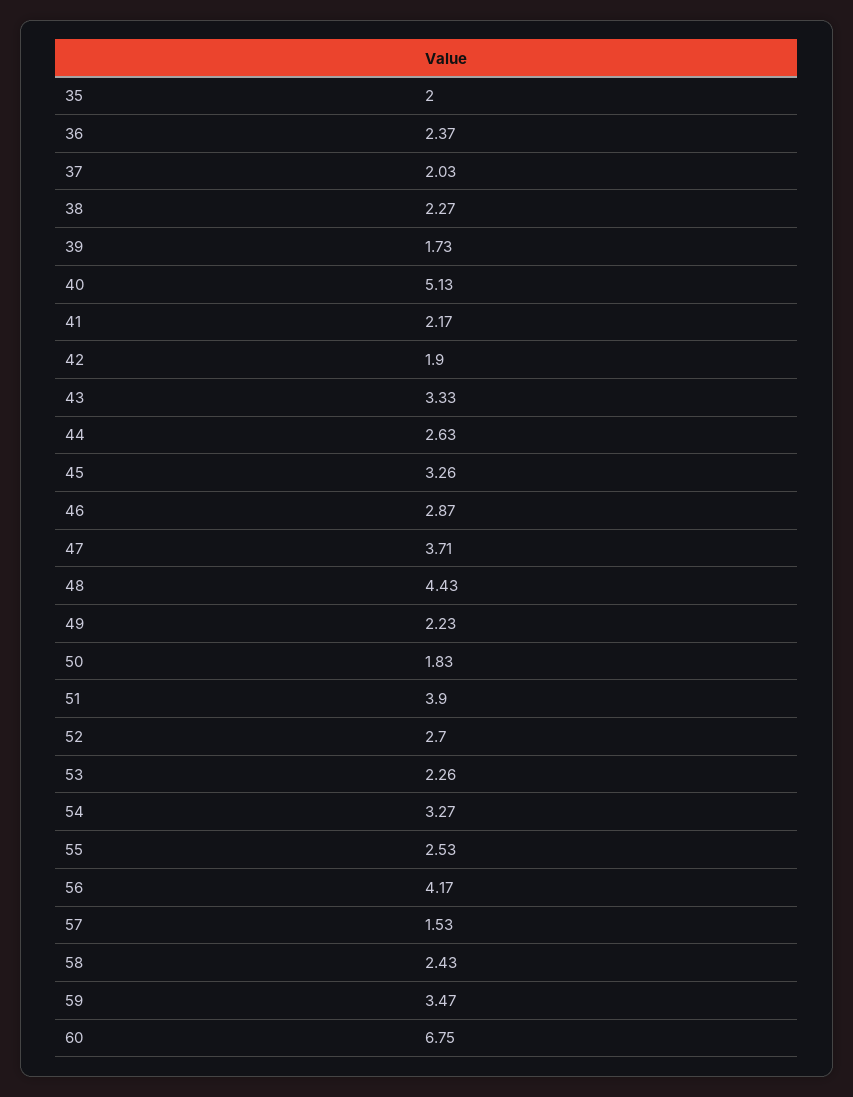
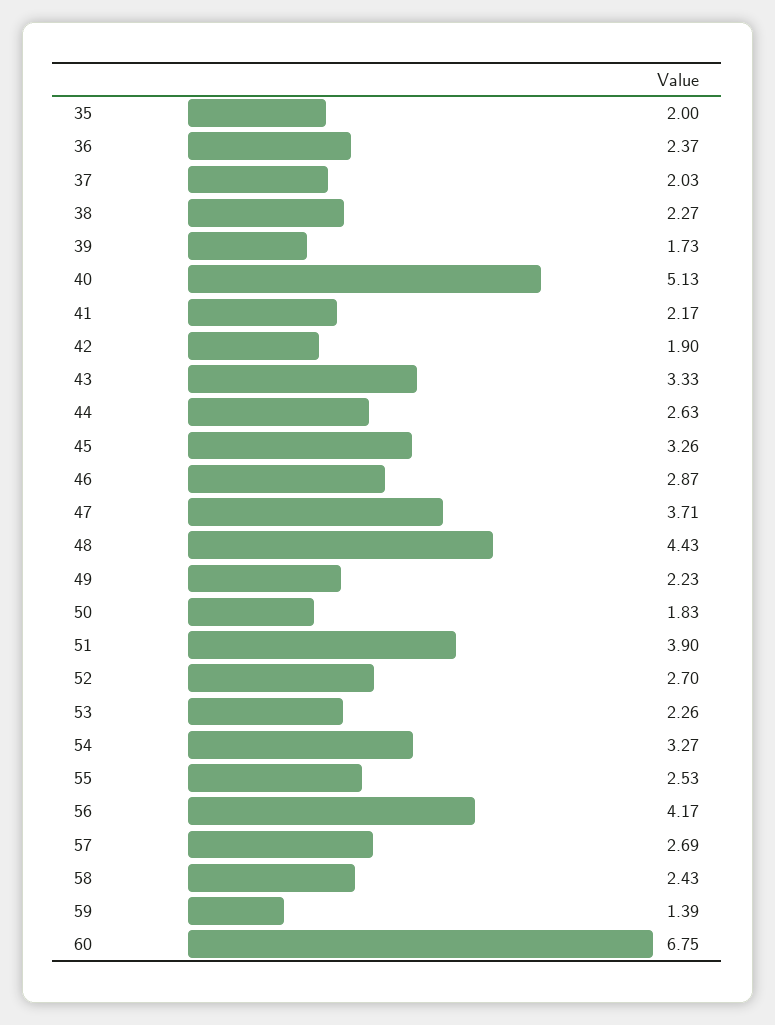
57: 1.53 -> 2.69
59: 3.47 -> 1.39

